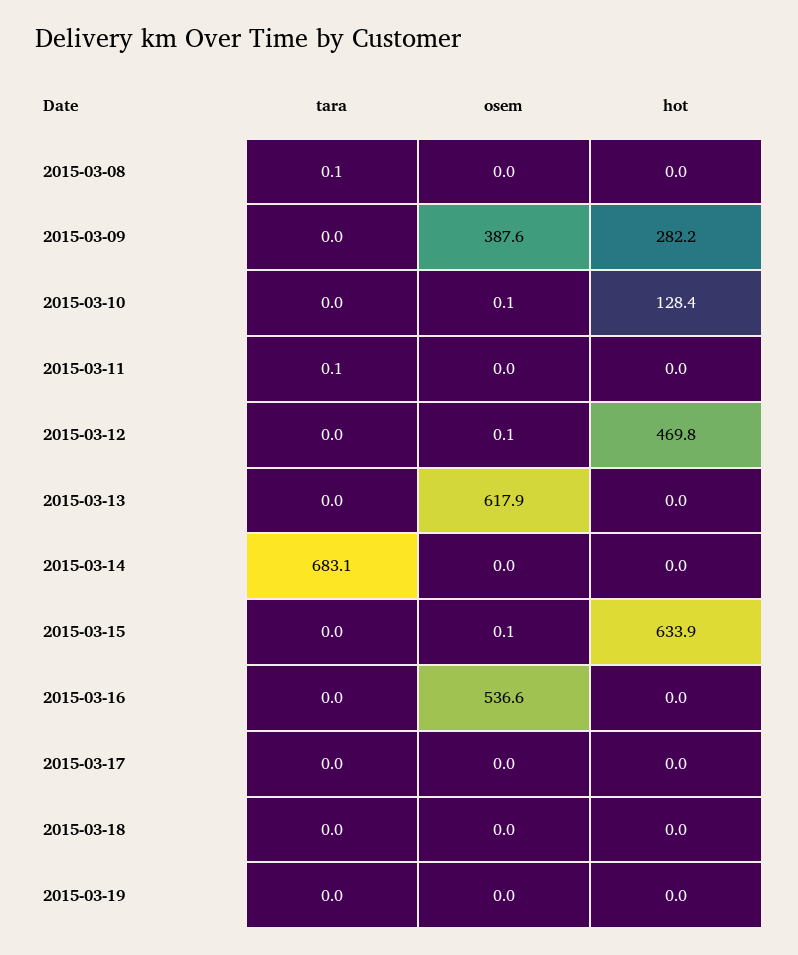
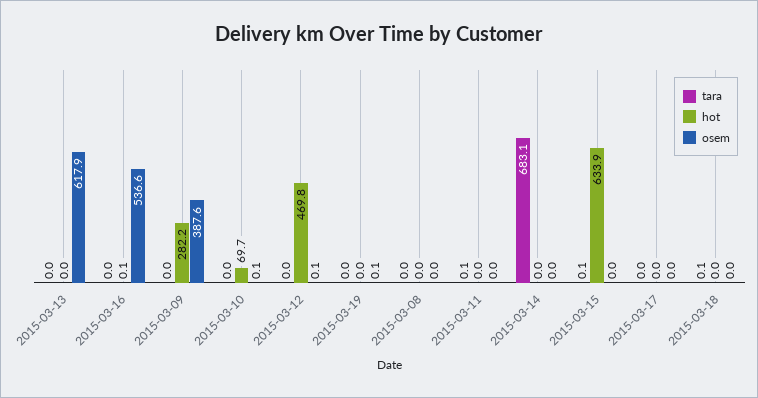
tara, 2015-03-08: 0.1 -> 0
hot, 2015-03-10: 128.4 -> 69.7
tara, 2015-03-15: 0 -> 0.1
osem, 2015-03-15: 0.1 -> 0
hot, 2015-03-16: 0 -> 0.1
tara, 2015-03-18: 0 -> 0.1
osem, 2015-03-19: 0 -> 0.1

